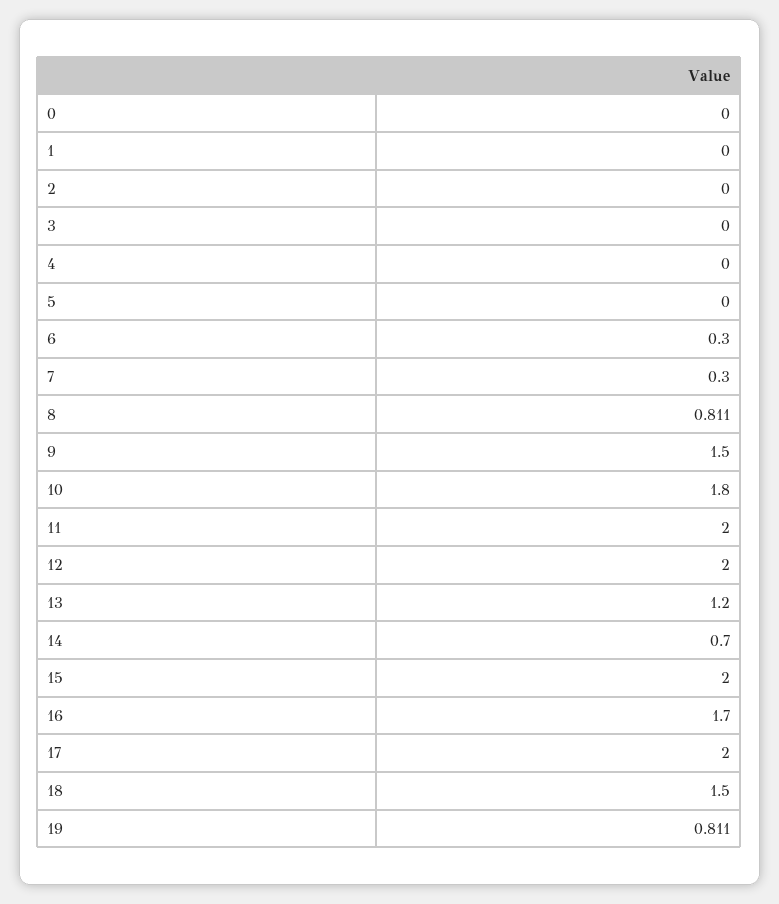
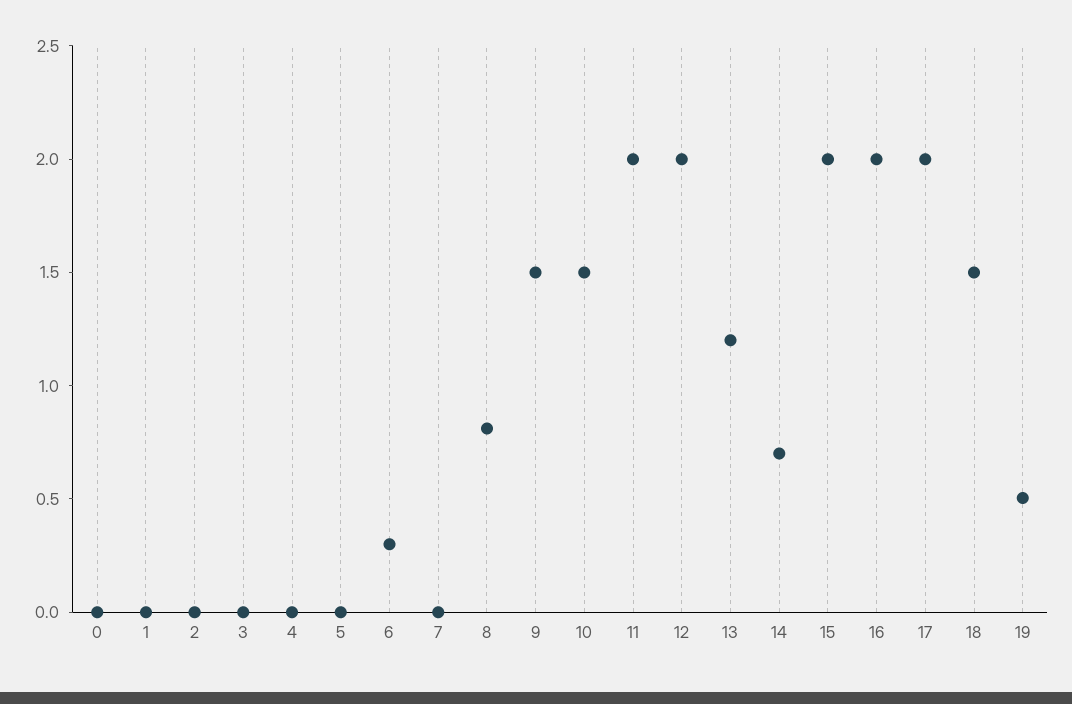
7: 0.3 -> 0
10: 1.8 -> 1.5
16: 1.7 -> 2
19: 0.811 -> 0.5

